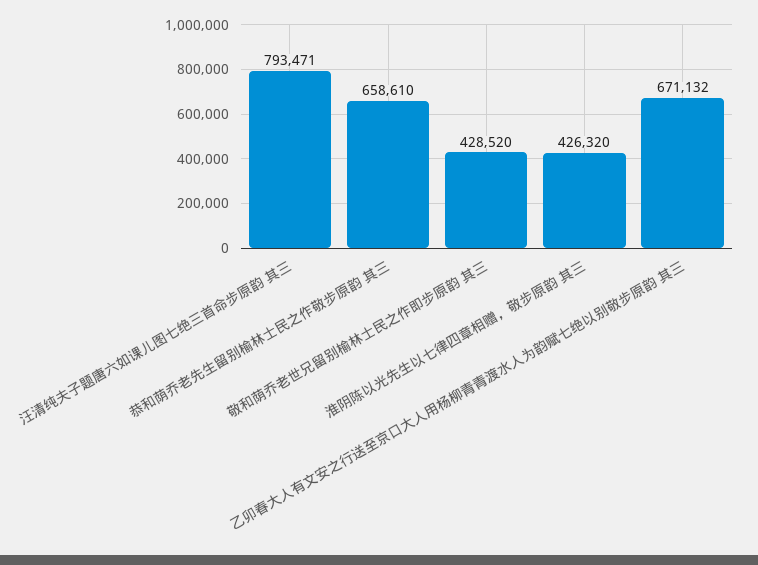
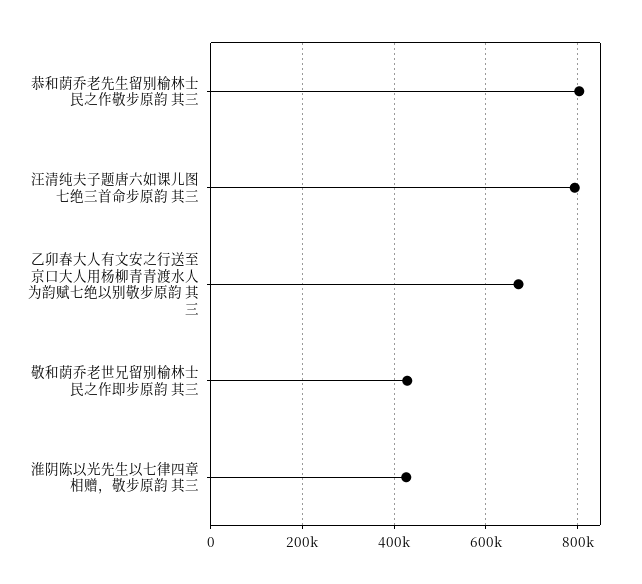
恭和荫乔老先生留别榆林士民之作敬步原韵 其三: 658610 -> 800000

